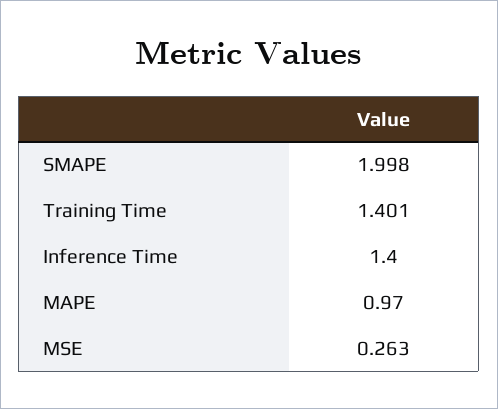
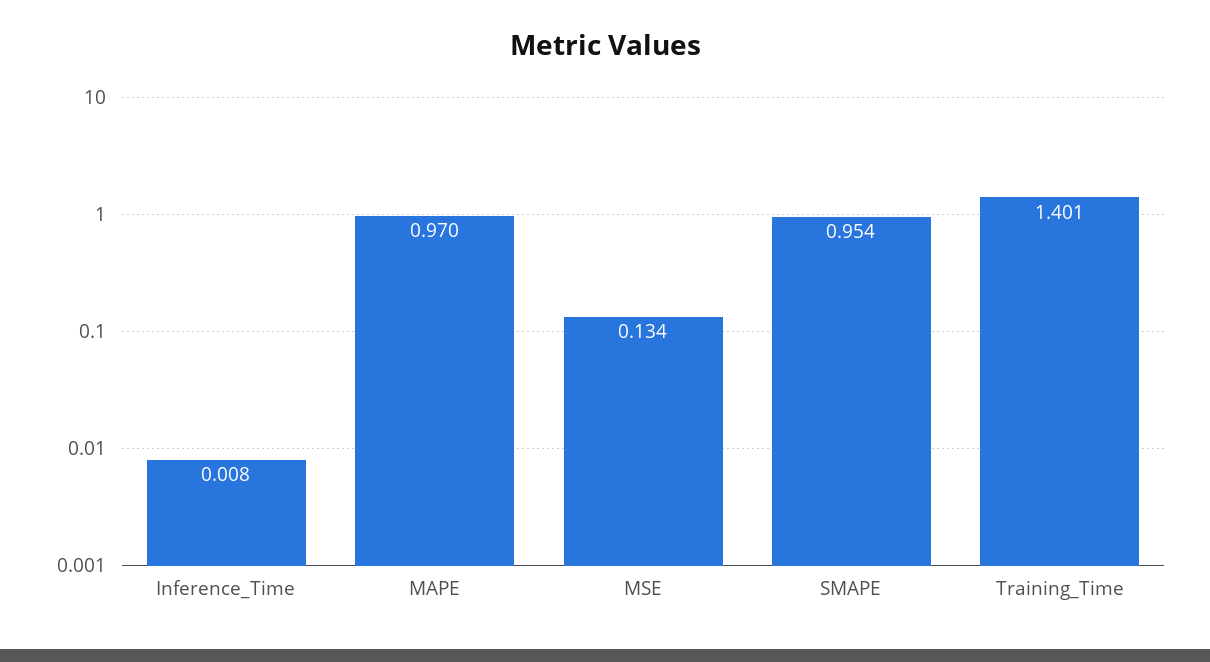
SMAPE: 1.998 -> 0.954
Inference Time: 1.4 -> 0.008
MSE: 0.263 -> 0.134

